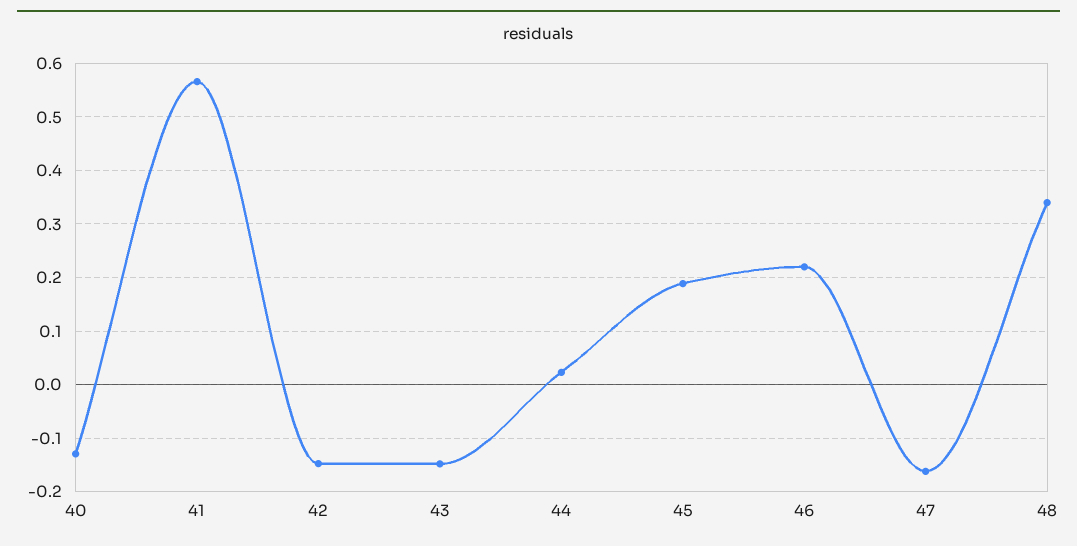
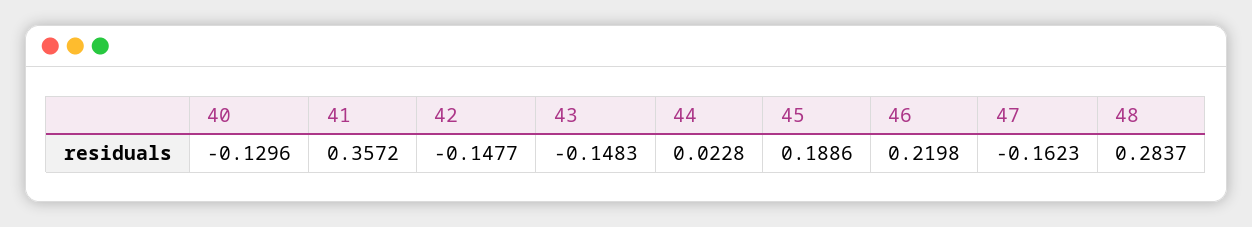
41: 0.56 -> 0.3572
48: 0.34 -> 0.2837

